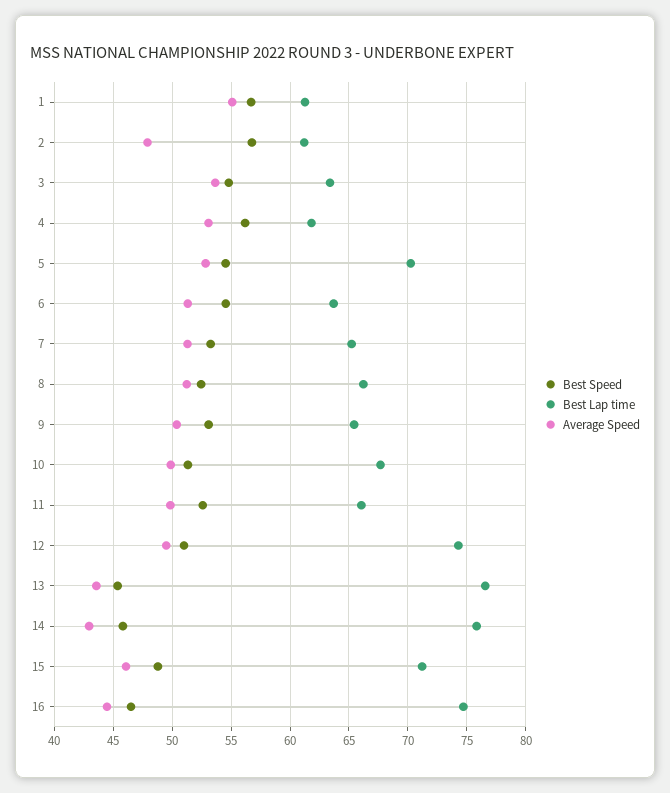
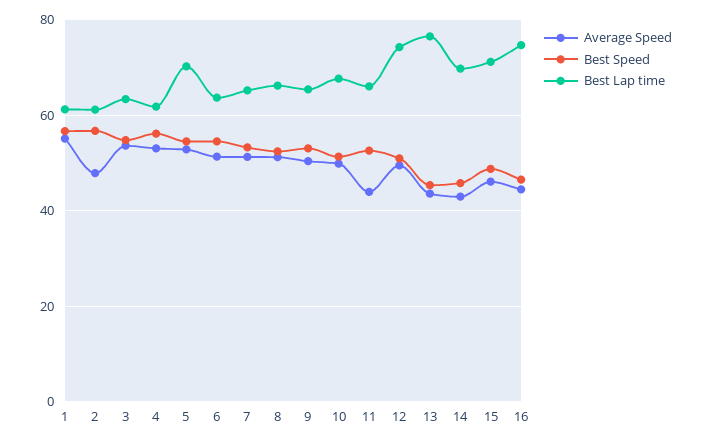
Average Speed, 11: 50 -> 44
Best Lap time, 14: 76 -> 70

